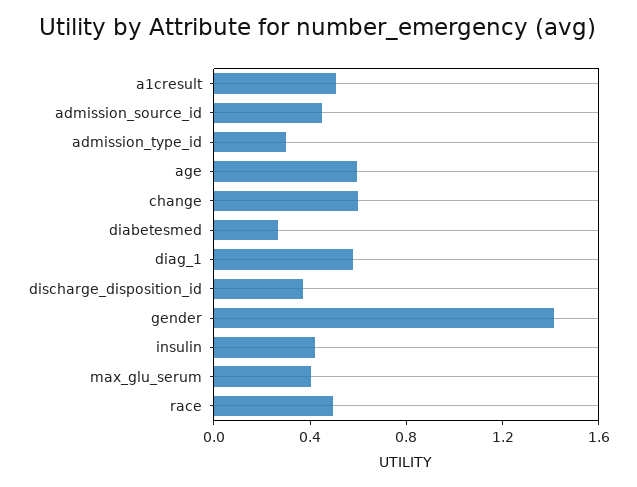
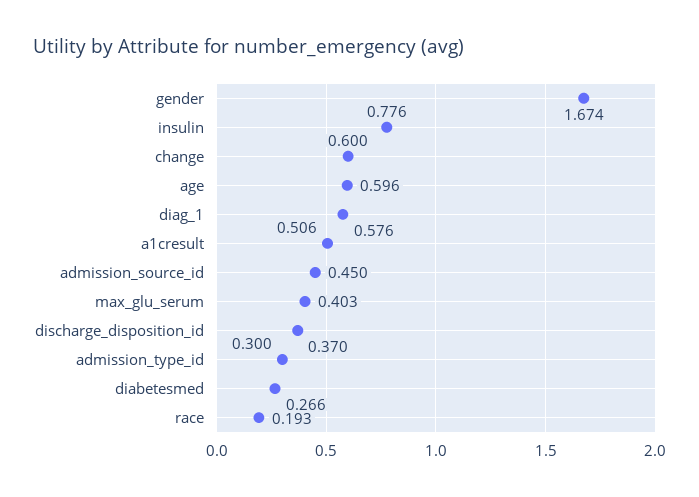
gender: 1.4 -> 1.674
insulin: 0.4 -> 0.776
race: 0.5 -> 0.193

